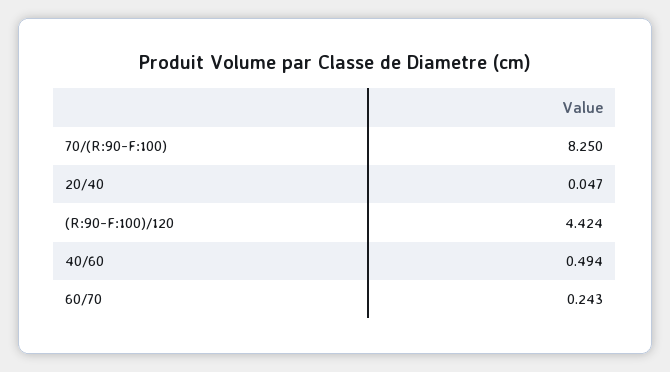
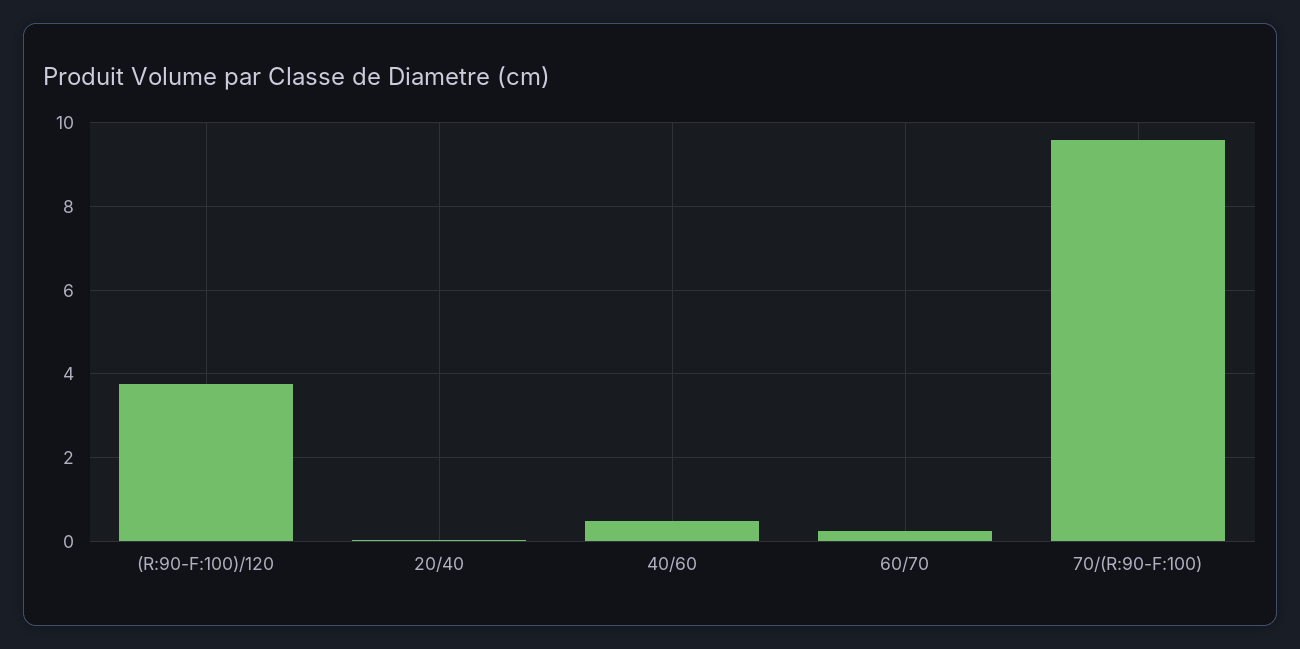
70/(R:90-F:100): 8.25 -> 9.6
(R:90-F:100)/120: 4.424 -> 3.8

